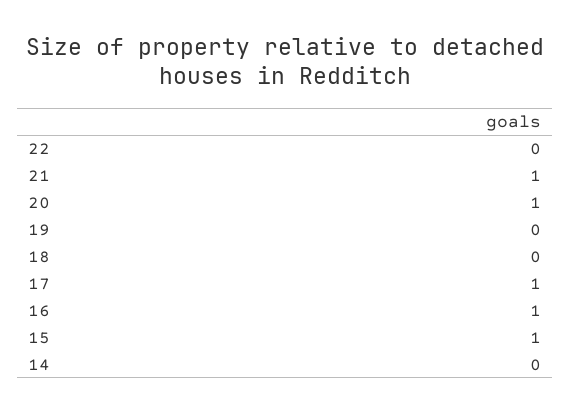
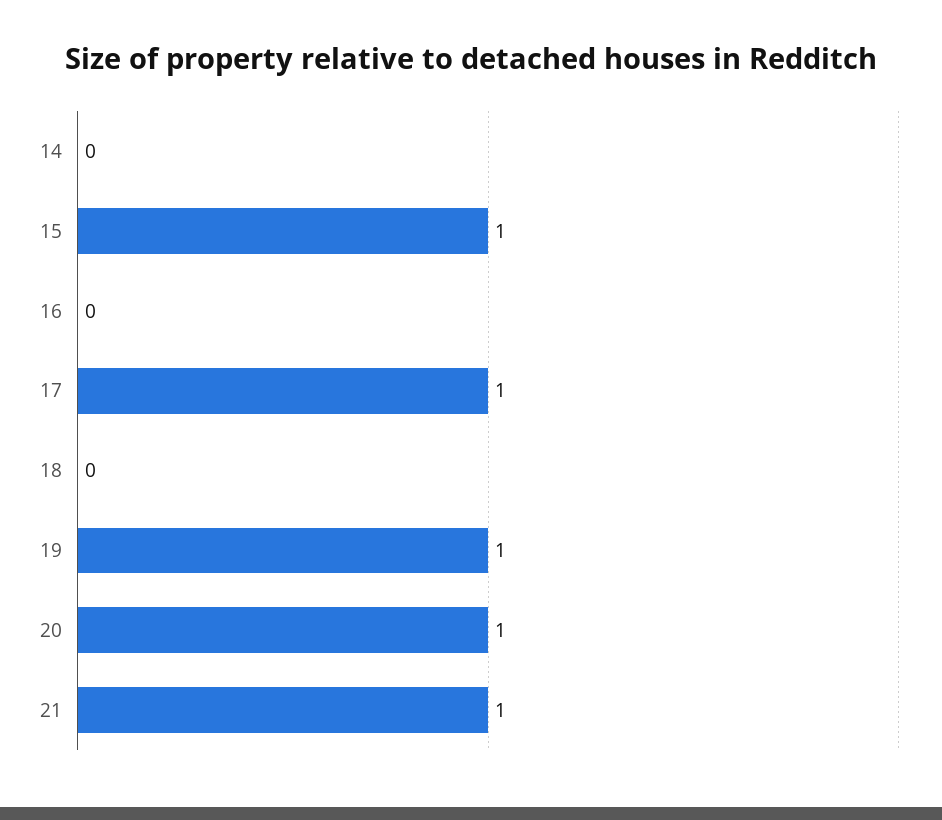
22: 0 -> none
19: 0 -> 1
16: 1 -> 0

